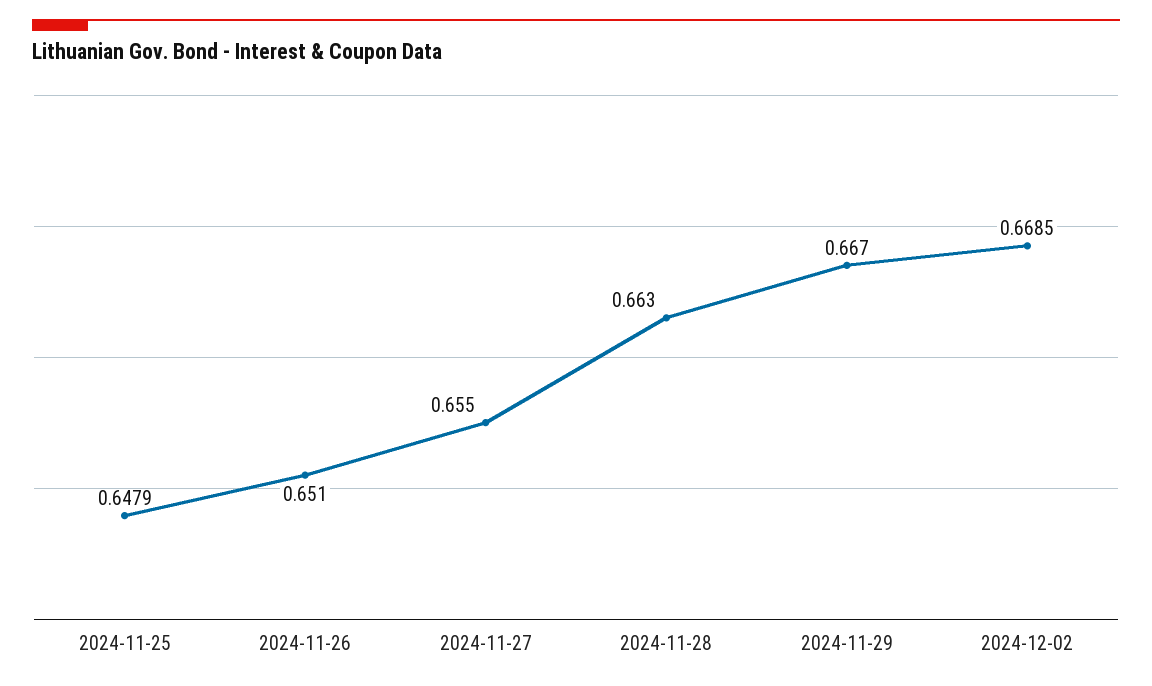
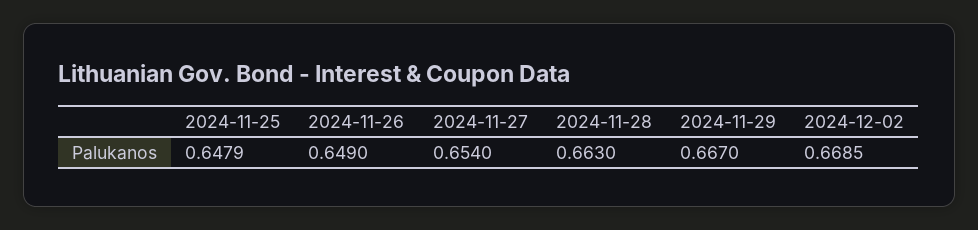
2024-11-26: 0.651 -> 0.649
2024-11-27: 0.655 -> 0.654

